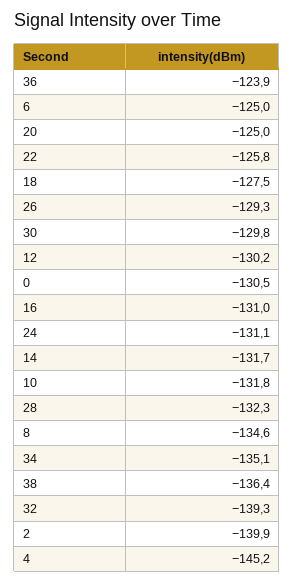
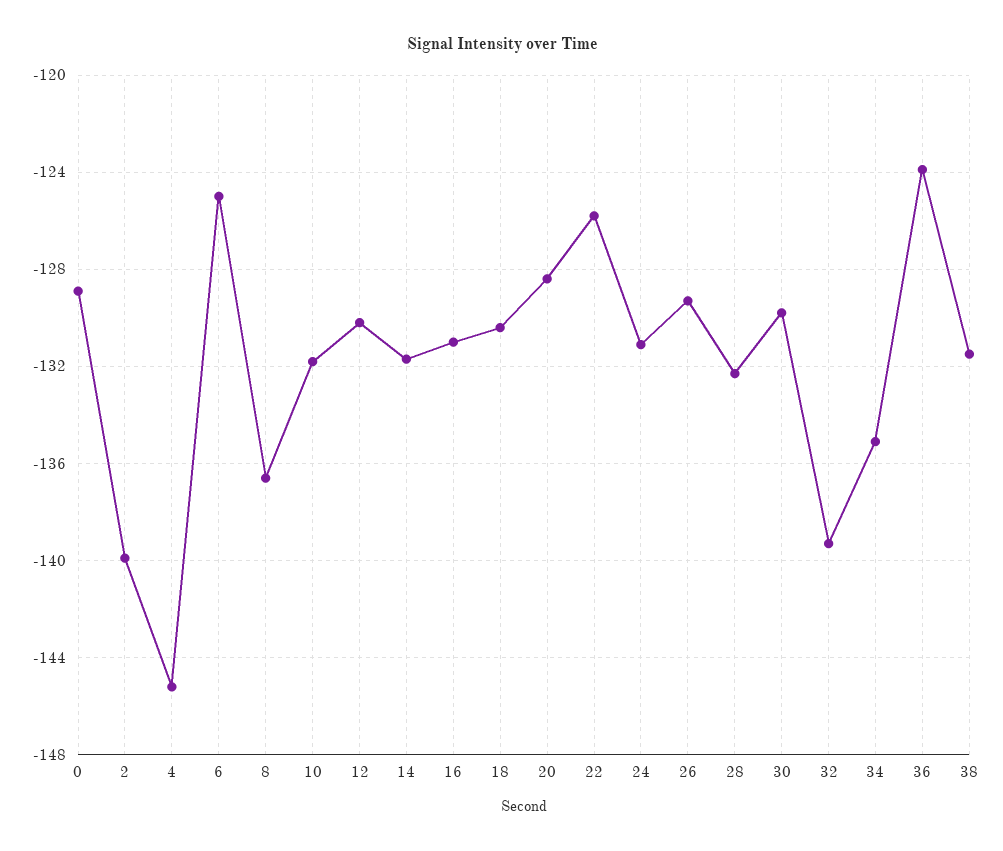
20: -125 -> -128.5
18: -127.5 -> -130.5
0: -130.5 -> -129
8: -134.6 -> -136.5
38: -136.4 -> -131.5

